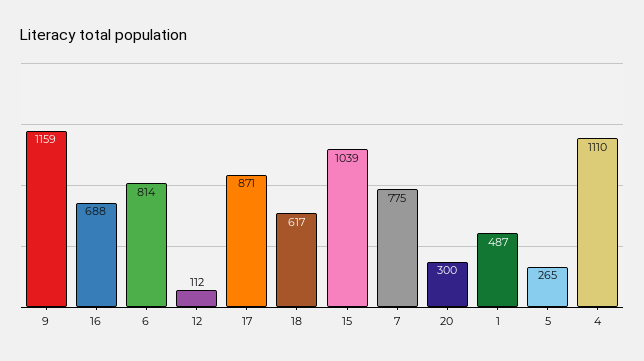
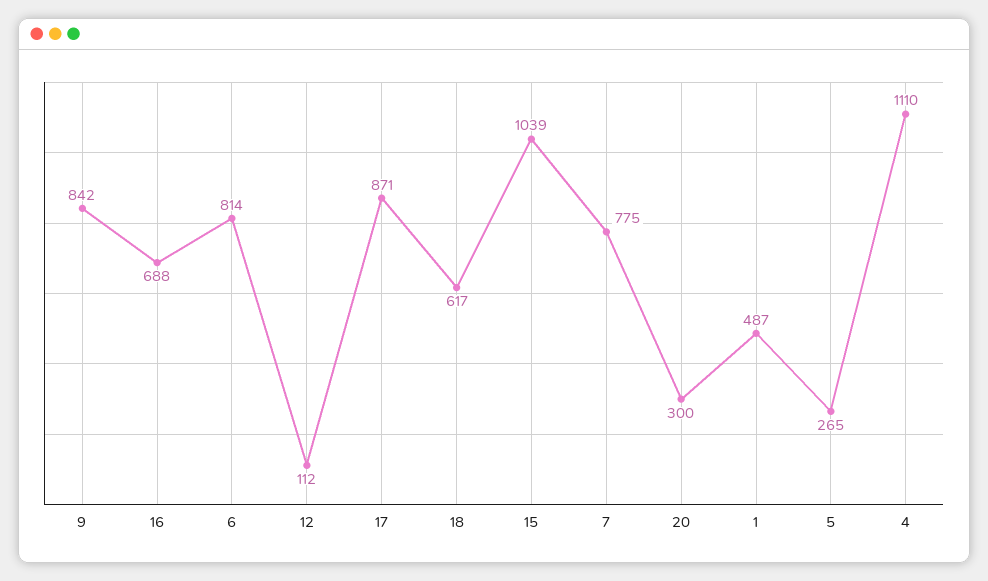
9: 1159 -> 842

